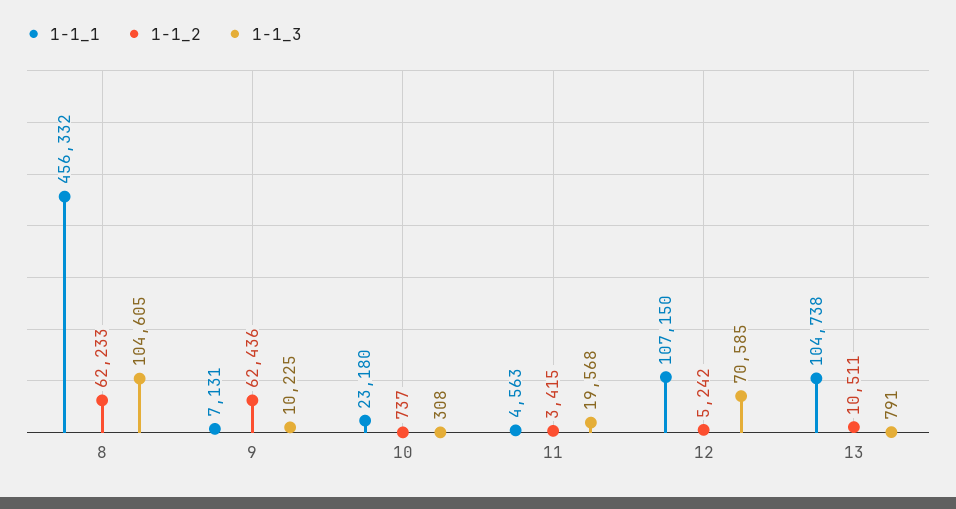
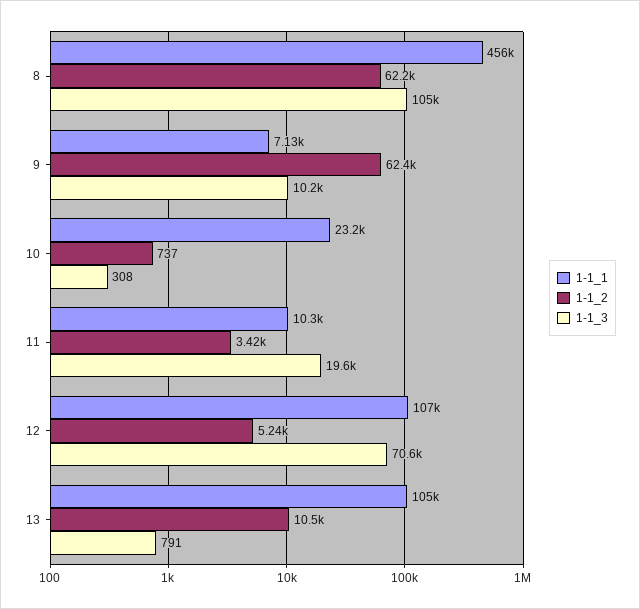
1-1_1, 11: 4563 -> 10300

